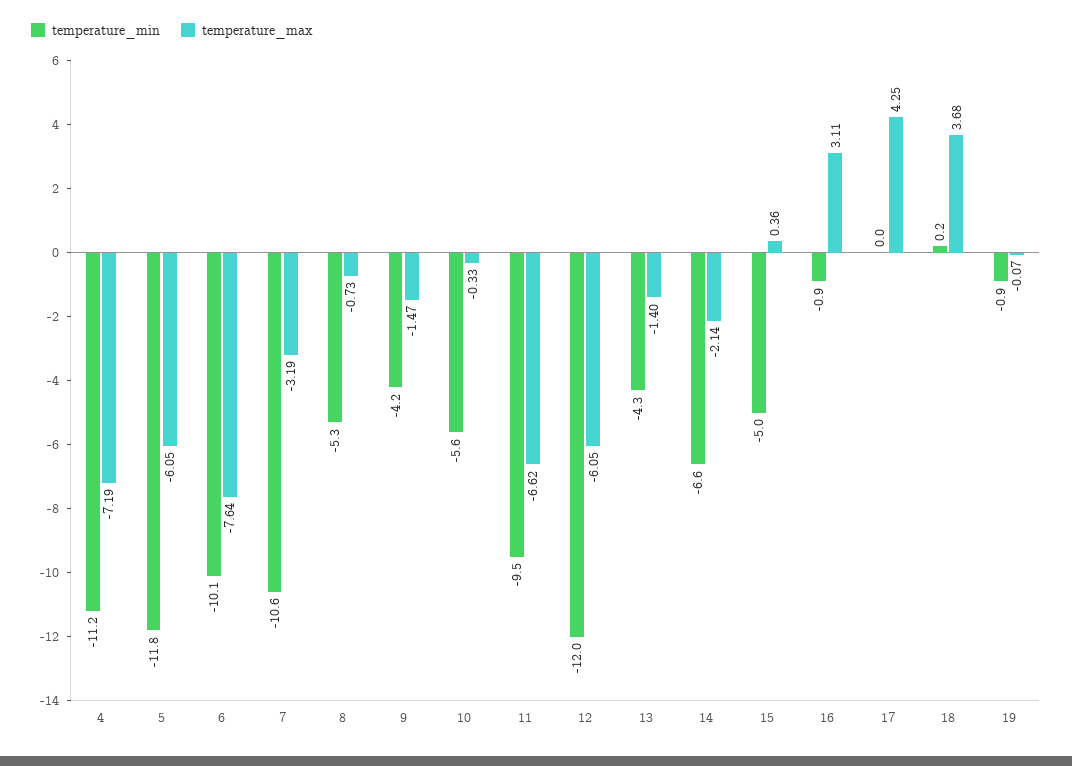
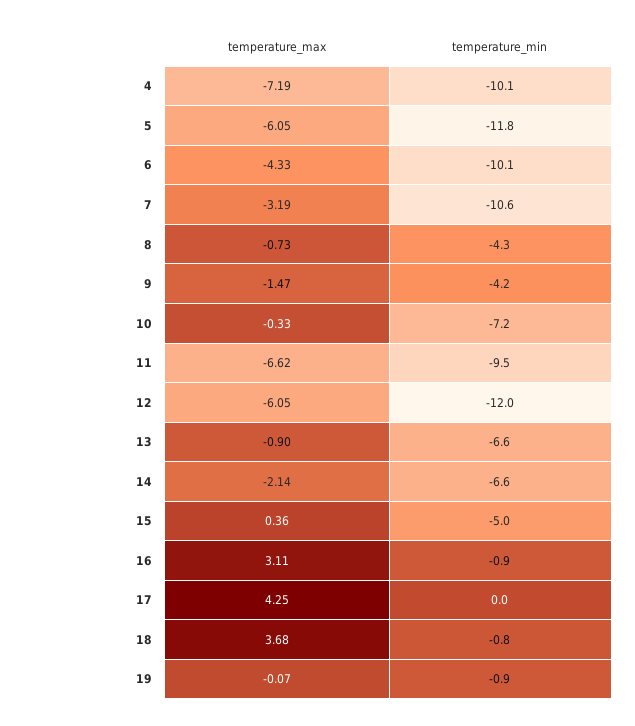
temperature_min, 4: -11.2 -> -10.1
temperature_max, 6: -7.64 -> -4.33
temperature_min, 8: -5.3 -> -4.3
temperature_min, 10: -5.6 -> -7.2
temperature_min, 13: -4.3 -> -6.6
temperature_max, 13: -1.4 -> -0.9
temperature_min, 18: 0.2 -> -0.8

